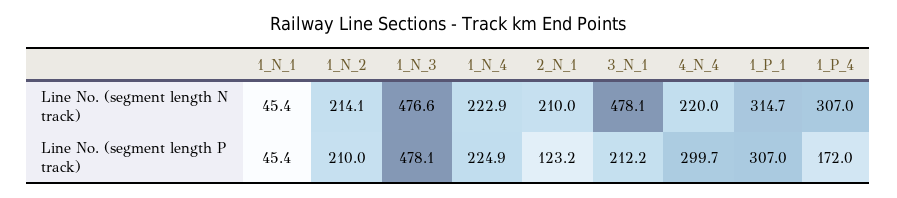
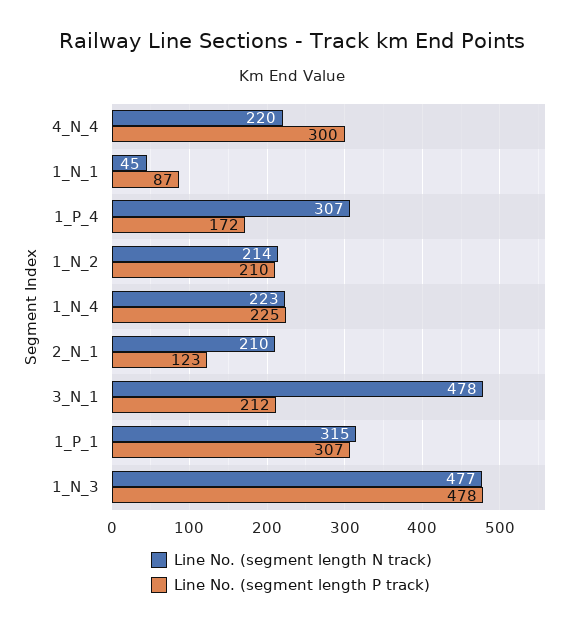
Line No. (segment length P track), 1_N_1: 45.4 -> 87

